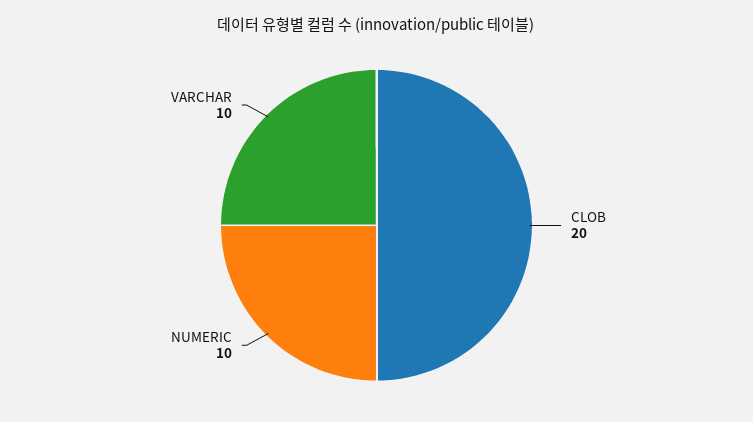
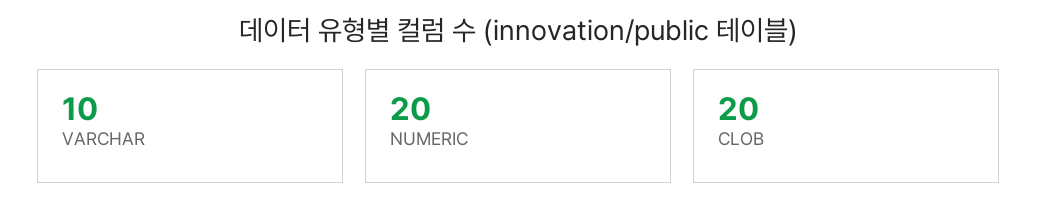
NUMERIC: 10 -> 20

